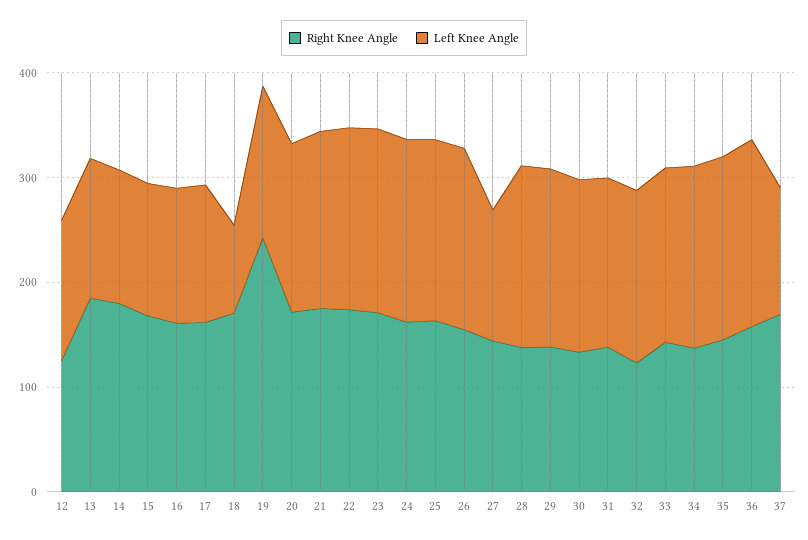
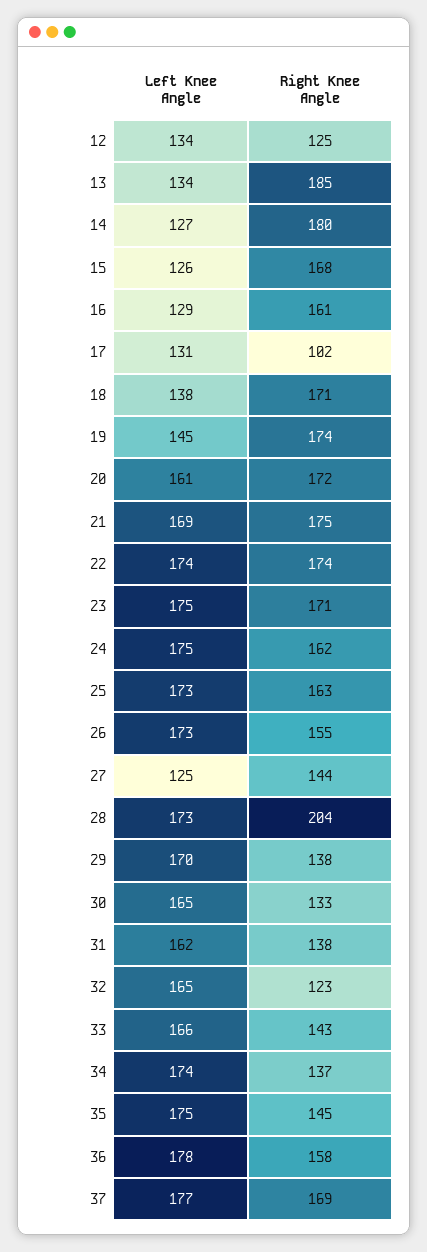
Right Knee Angle, 17: 160 -> 102
Left Knee Angle, 18: 80 -> 138
Right Knee Angle, 19: 240 -> 174
Right Knee Angle, 28: 140 -> 204
Left Knee Angle, 37: 120 -> 177

